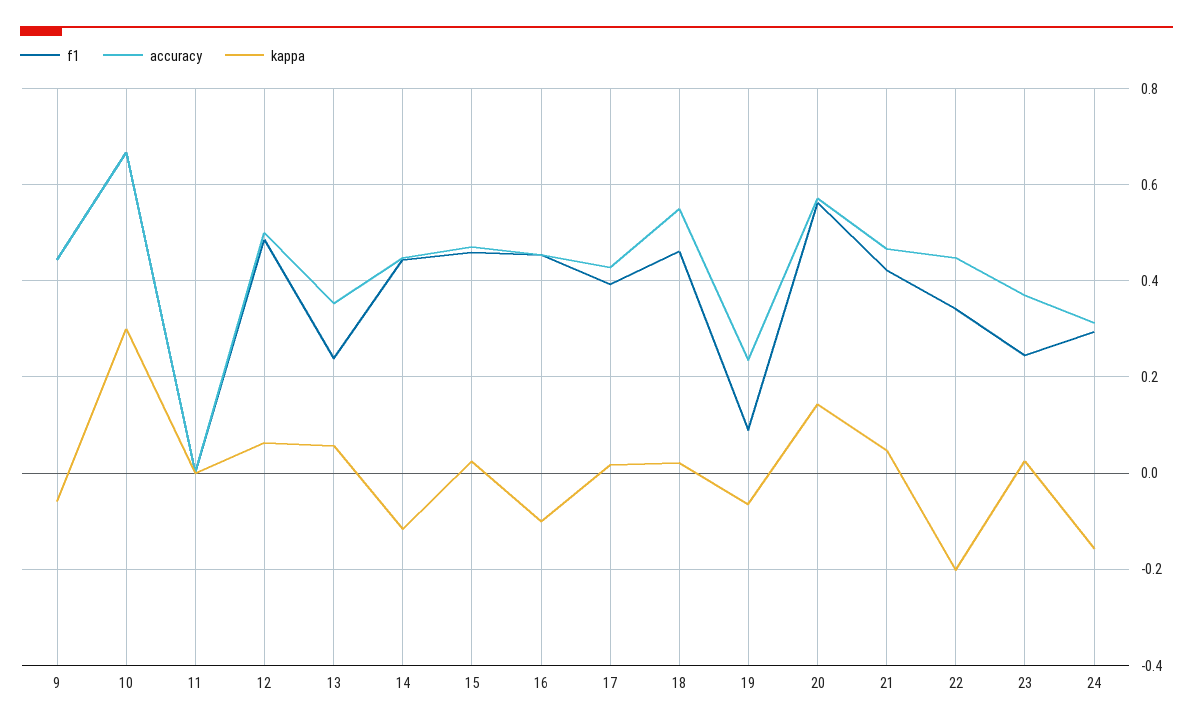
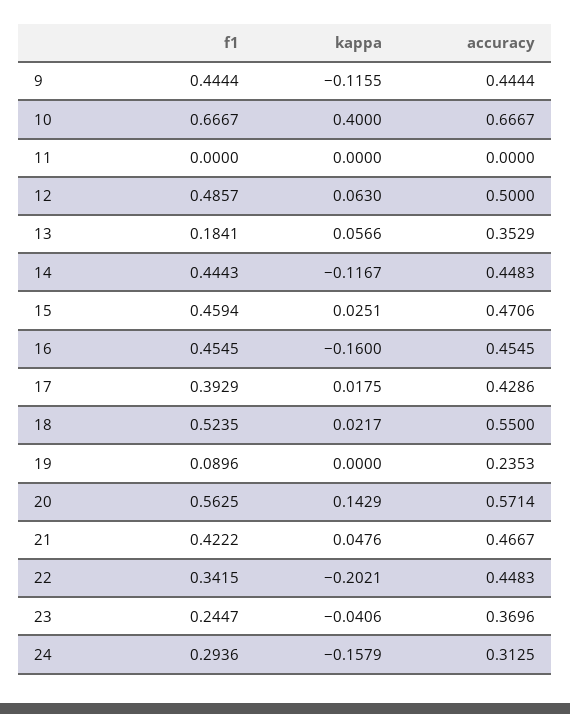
kappa, 9: -0.06 -> -0.1155
kappa, 10: 0.3 -> 0.4
f1, 13: 0.24 -> 0.1841
kappa, 16: -0.1 -> -0.16
f1, 18: 0.46 -> 0.5235
kappa, 19: -0.06 -> 0
kappa, 23: 0.02 -> -0.0406

